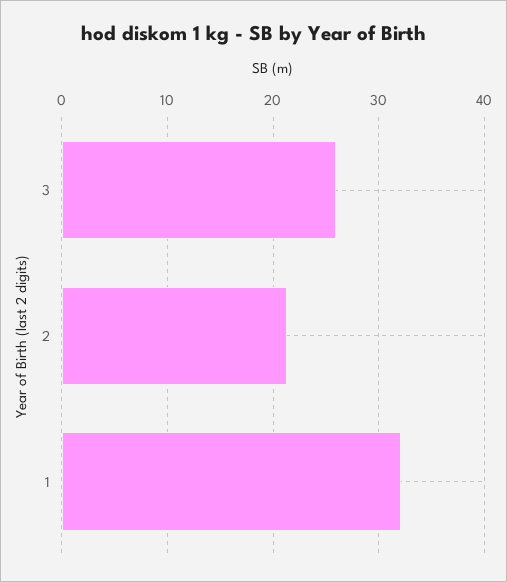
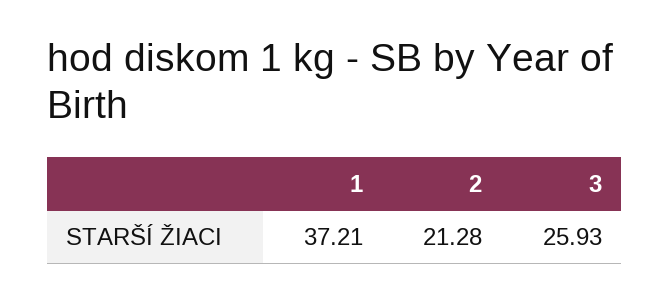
1: 32 -> 37.21

